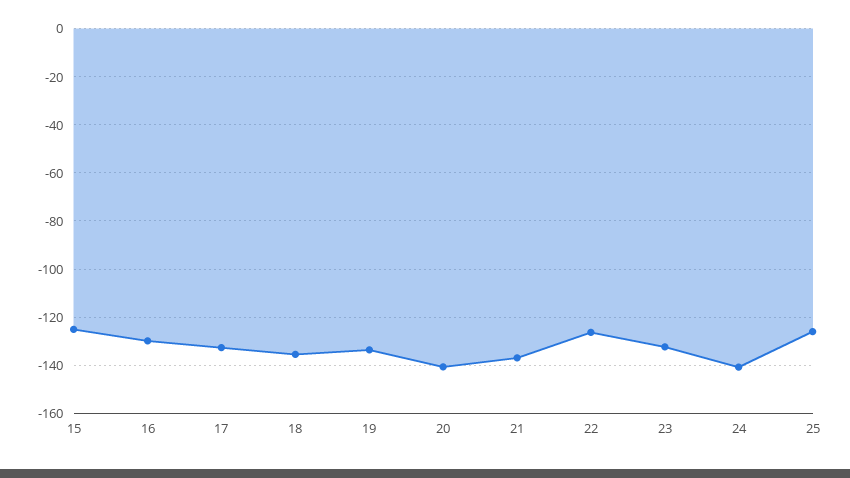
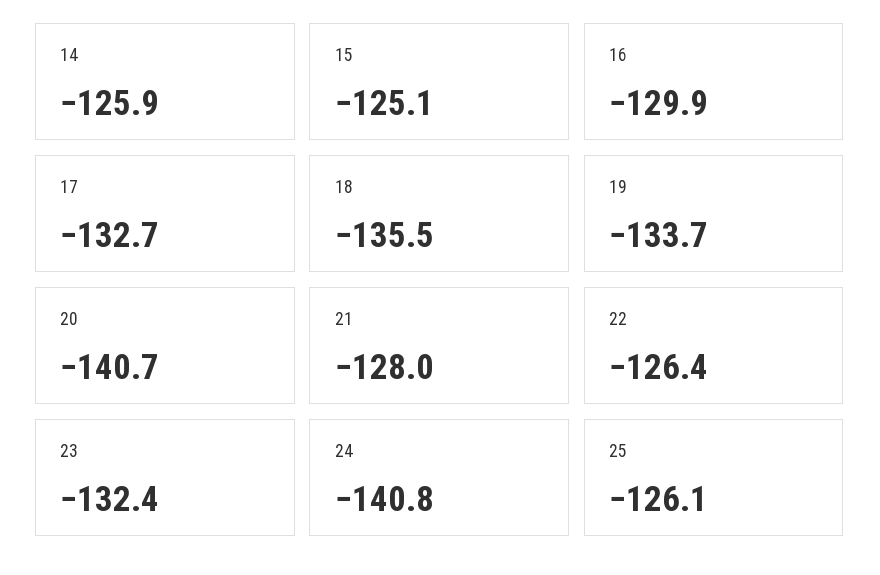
21: -137.5 -> -128
14: none -> -125.9

